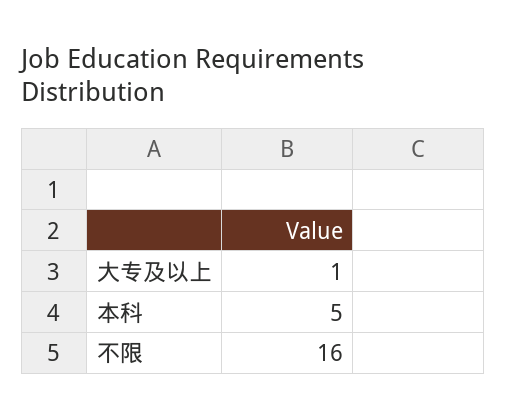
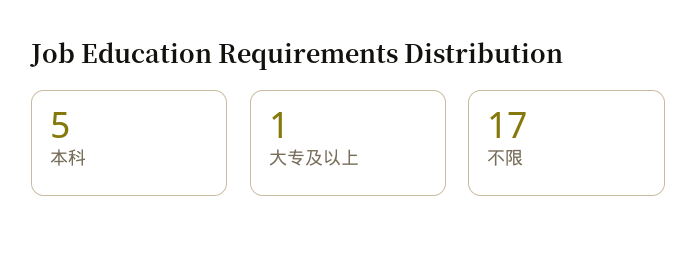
不限: 16 -> 17

